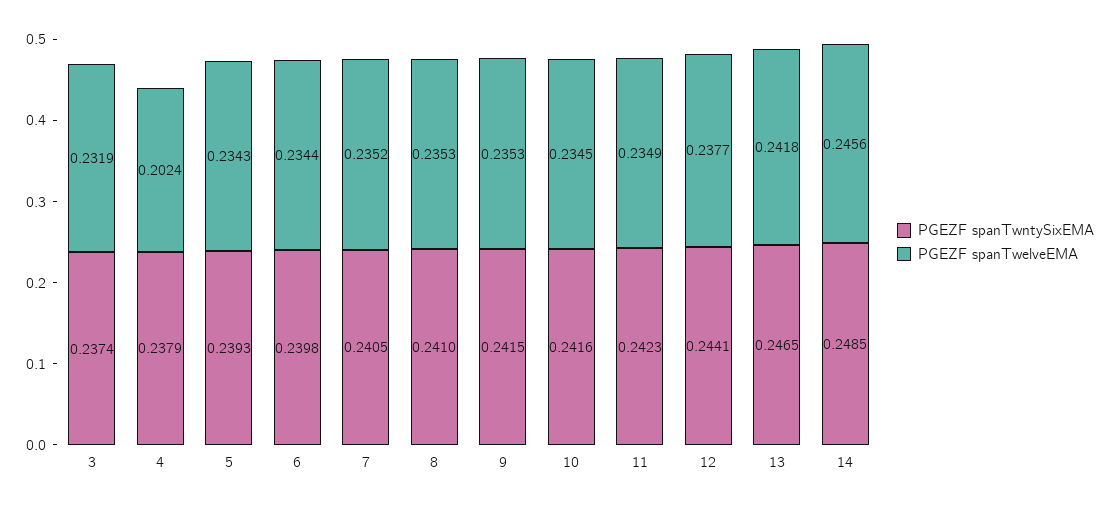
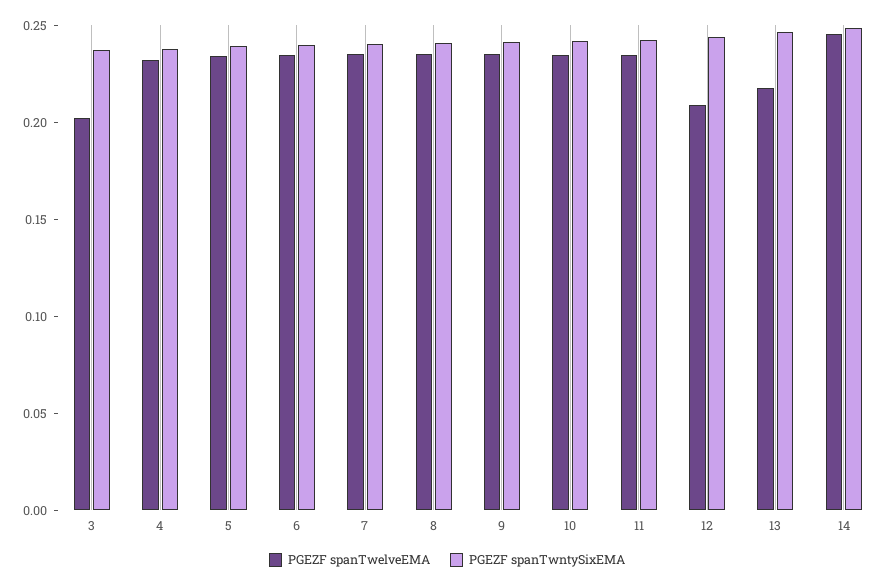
PGEZF spanTwelveEMA, 3: 0.2319 -> 0.2
PGEZF spanTwelveEMA, 4: 0.2024 -> 0.23
PGEZF spanTwelveEMA, 12: 0.2377 -> 0.21
PGEZF spanTwelveEMA, 13: 0.2418 -> 0.22

